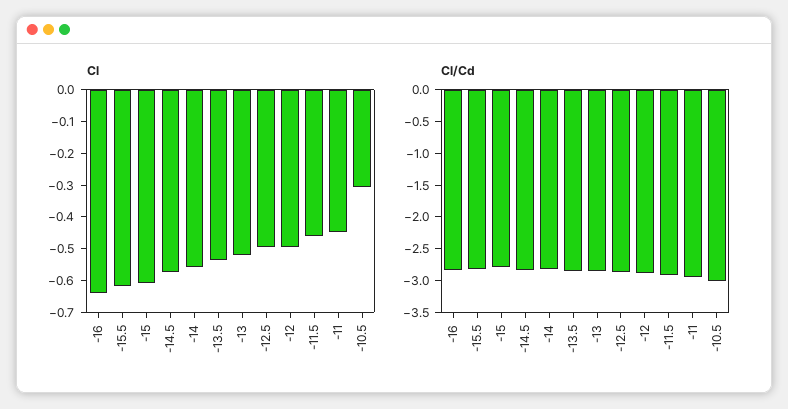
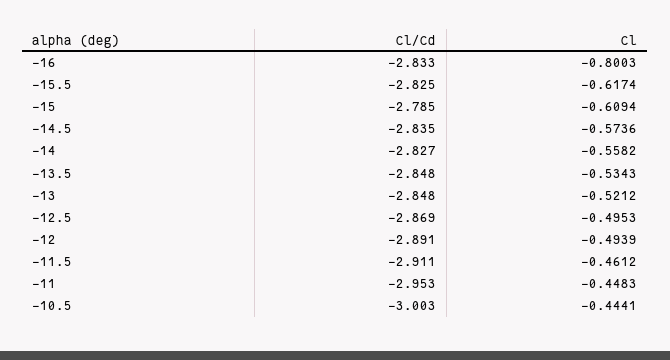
Cl, -16: -0.65 -> -0.8003
Cl, -10.5: -0.3 -> -0.4441

